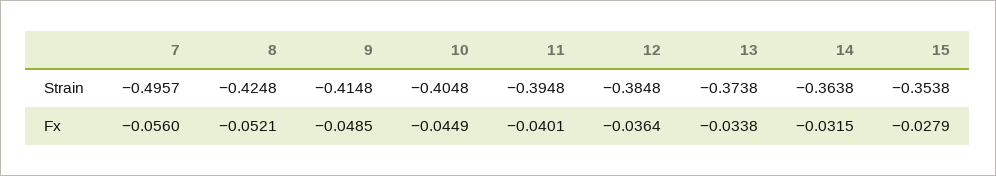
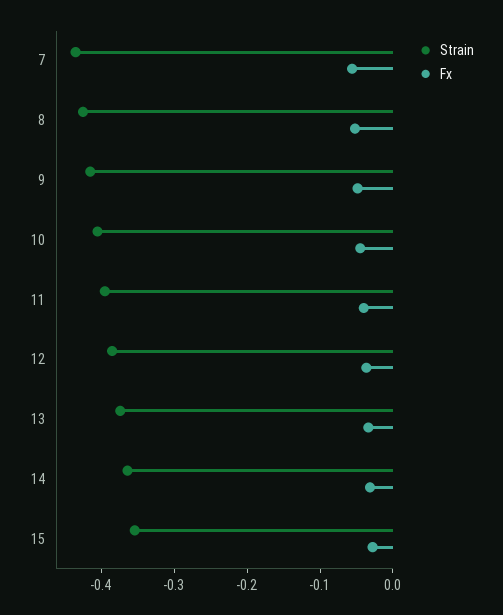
Strain, 7: -0.4957 -> -0.44

